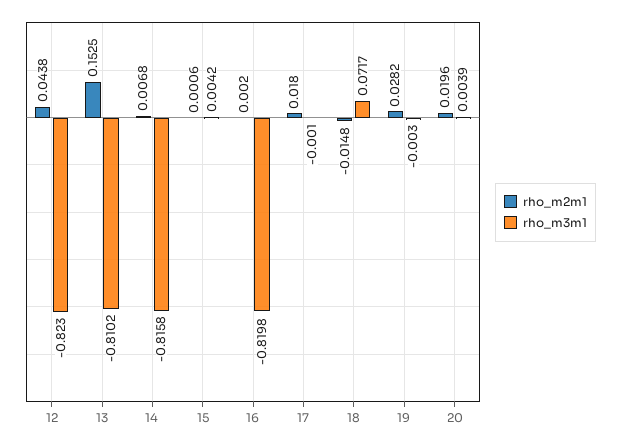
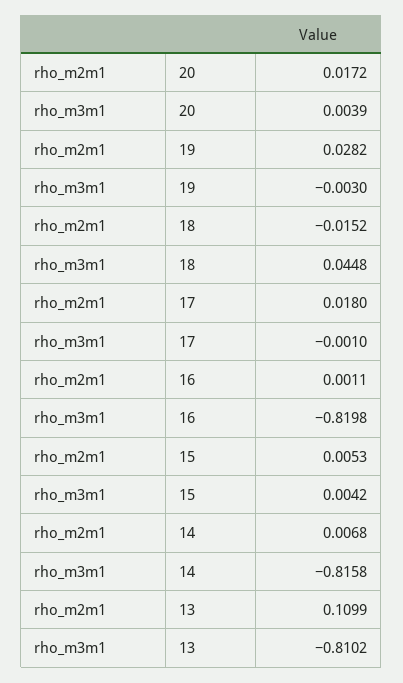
rho_m2m1, 12: 0.0438 -> none
rho_m3m1, 12: -0.823 -> none
rho_m2m1, 13: 0.1525 -> 0.1099
rho_m2m1, 15: 0.0006 -> 0.0053
rho_m2m1, 16: 0.002 -> 0.0011
rho_m2m1, 18: -0.0148 -> -0.0152
rho_m3m1, 18: 0.0717 -> 0.0448
rho_m2m1, 20: 0.0196 -> 0.0172

